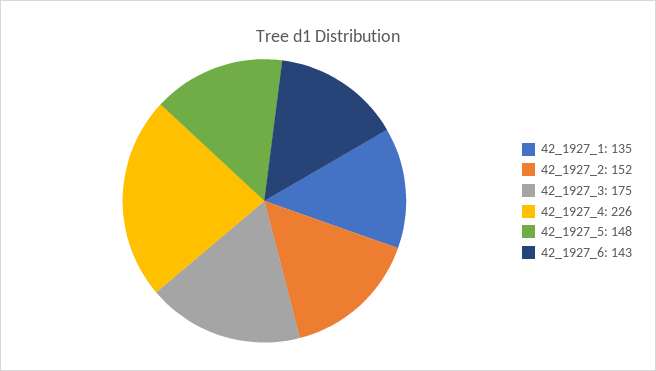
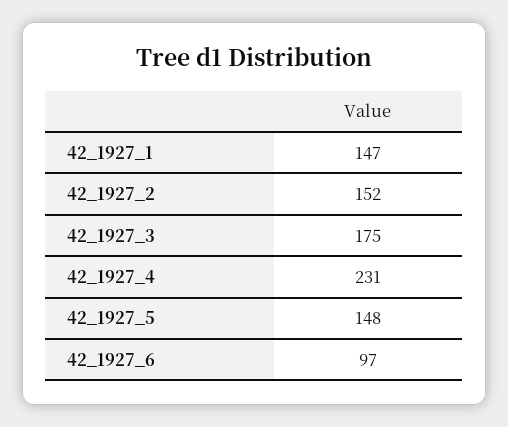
42_1927_1: 135 -> 147
42_1927_4: 226 -> 231
42_1927_6: 143 -> 97

